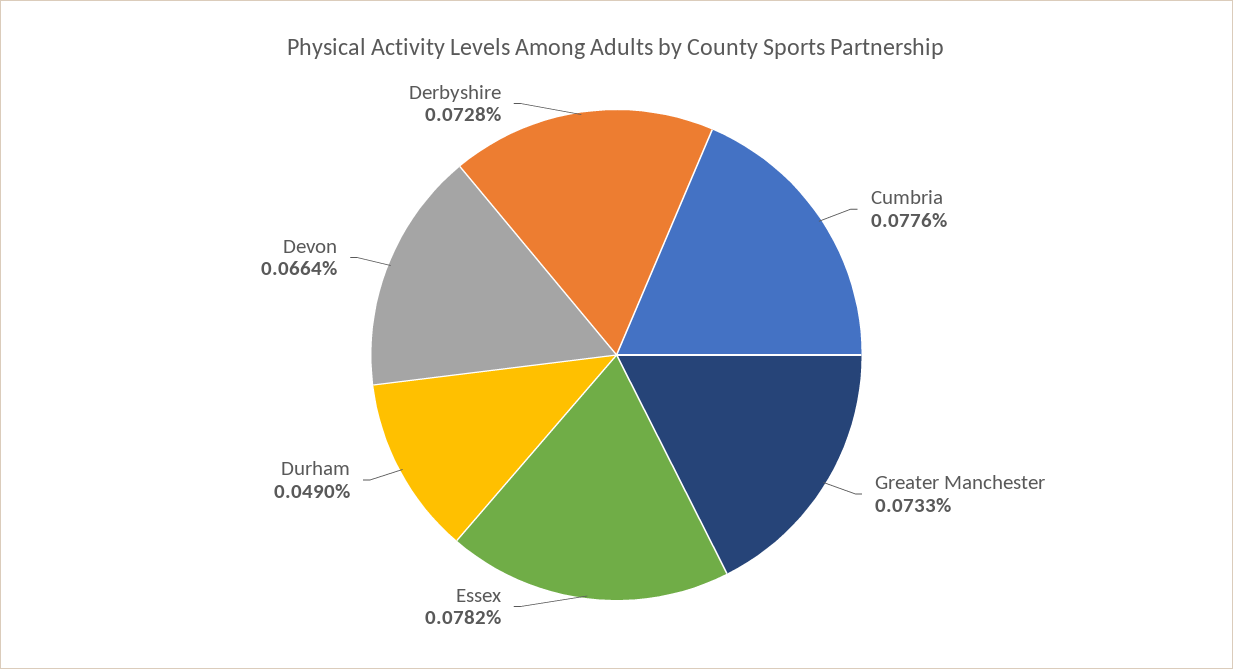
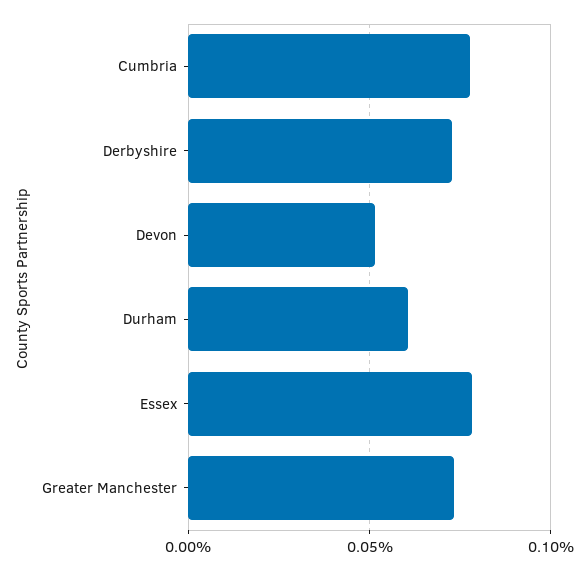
Durham: 0.049 -> 0.06
Devon: 0.0664 -> 0.05

